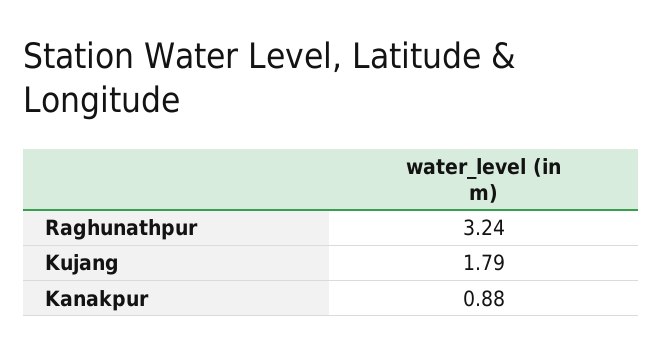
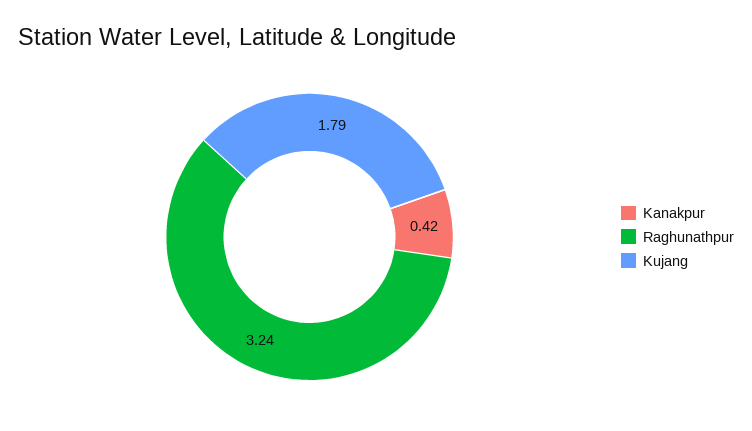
Kanakpur: 0.88 -> 0.42

